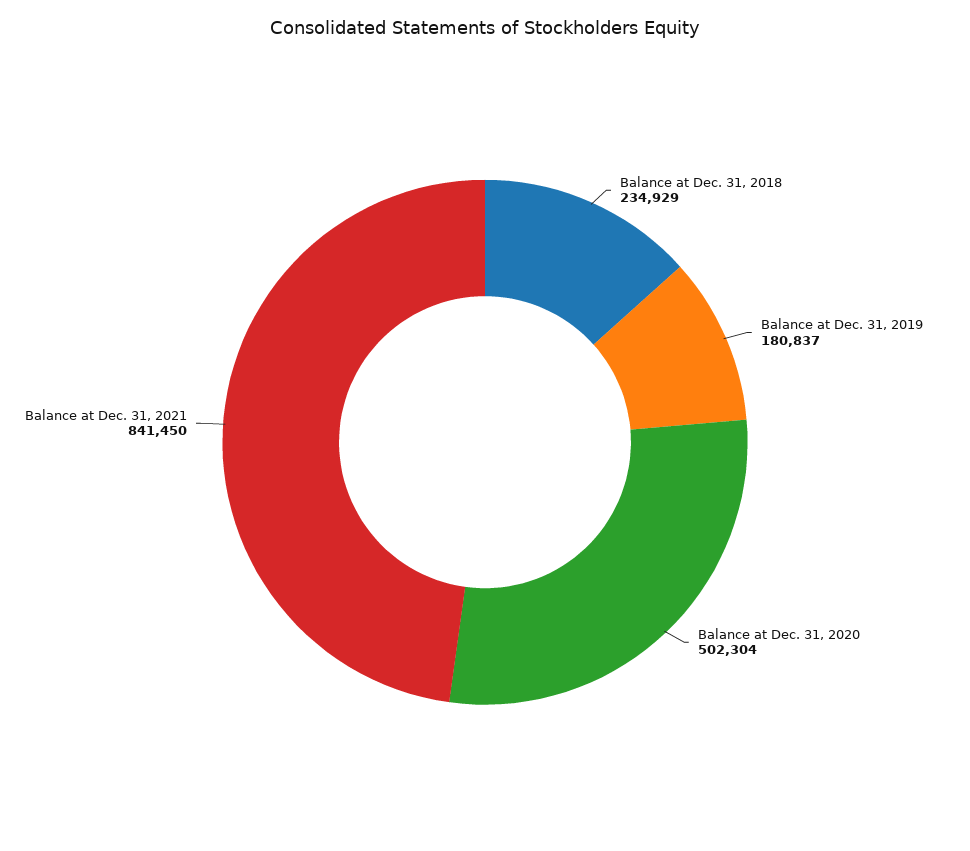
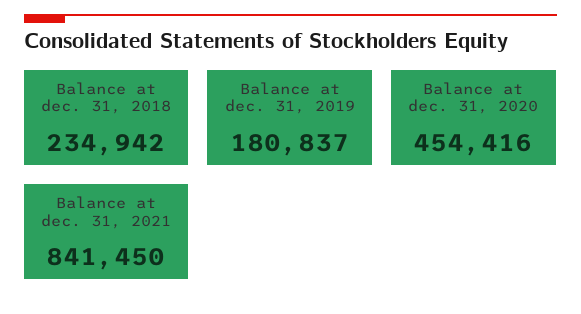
Balance at Dec. 31, 2018: 234929 -> 234942
Balance at Dec. 31, 2020: 502304 -> 454416

